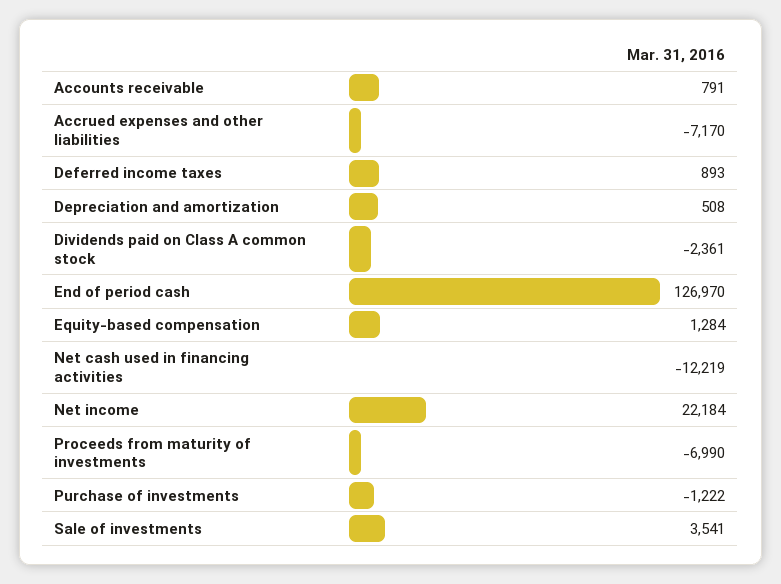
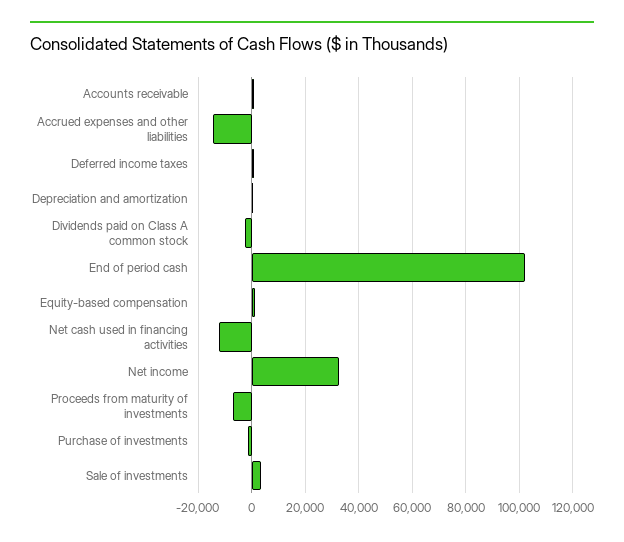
Accrued expenses and other liabilities: -7170 -> -15000
End of period cash: 126970 -> 102500
Net income: 22184 -> 32500

